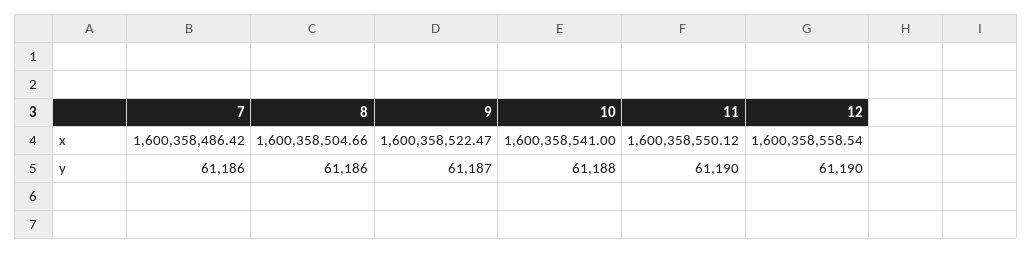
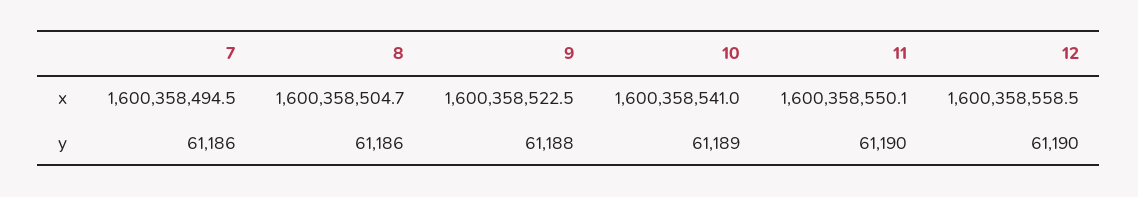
7, x: 1600358486.42 -> 1600358494.5
9, y: 61187 -> 61188
10, y: 61188 -> 61189

